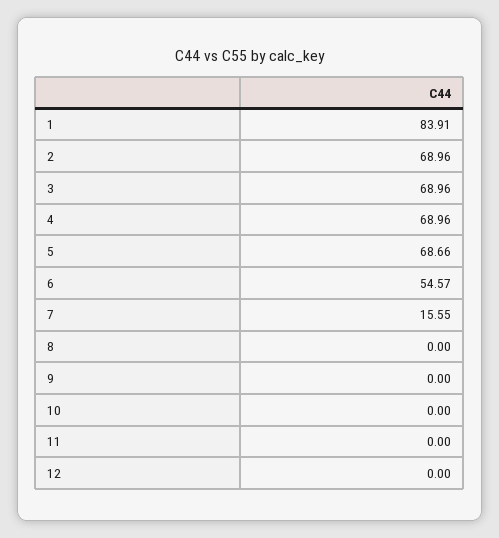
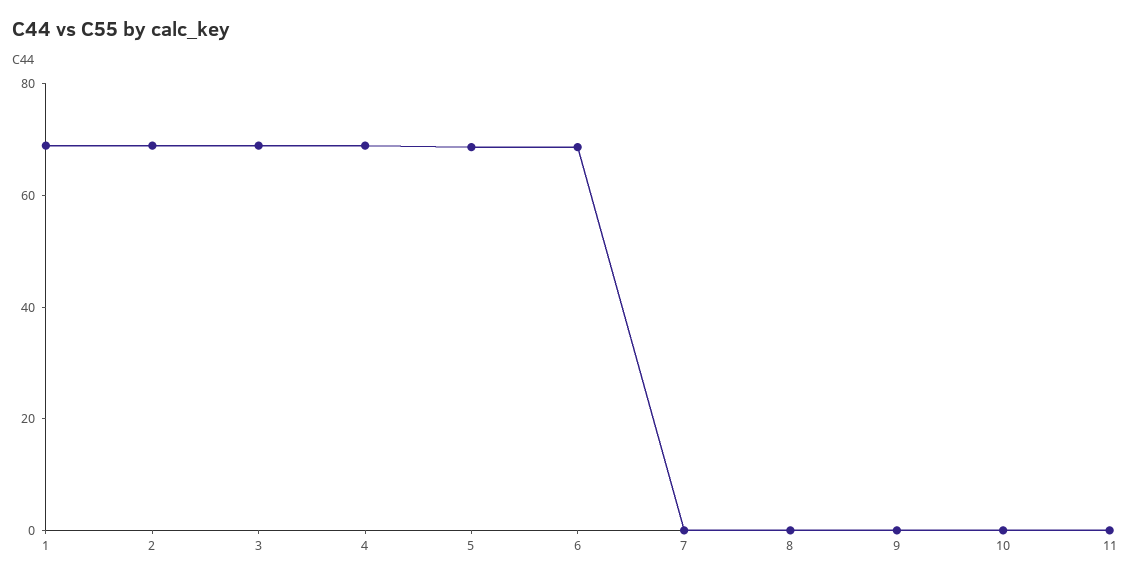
1: 83.91 -> 70
6: 54.57 -> 70
7: 15.55 -> 0
12: 0 -> none

